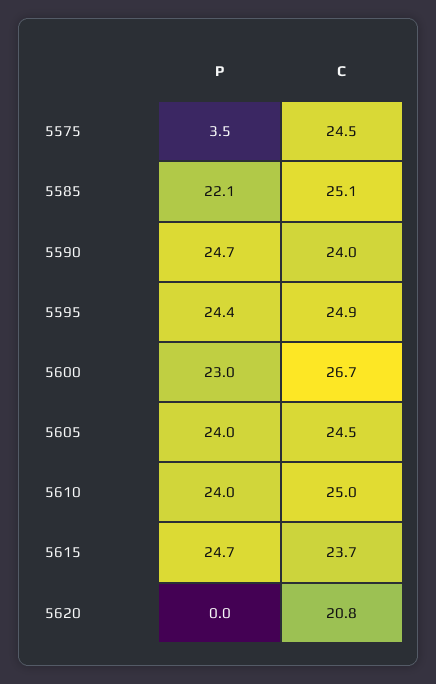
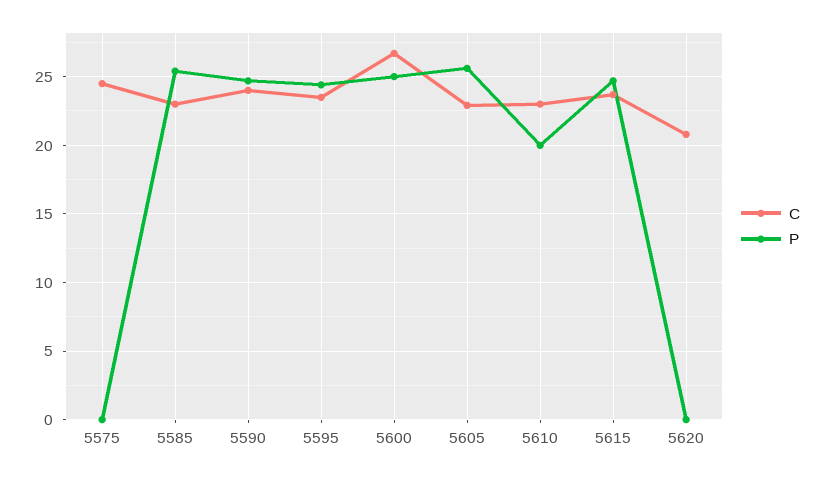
P, 5575: 3.5 -> 0
P, 5585: 22.1 -> 25.5
C, 5585: 25.1 -> 23
C, 5595: 24.9 -> 23.5
P, 5600: 23 -> 25
P, 5605: 24 -> 25.5
C, 5605: 24.5 -> 23
P, 5610: 24 -> 20
C, 5610: 25 -> 23

